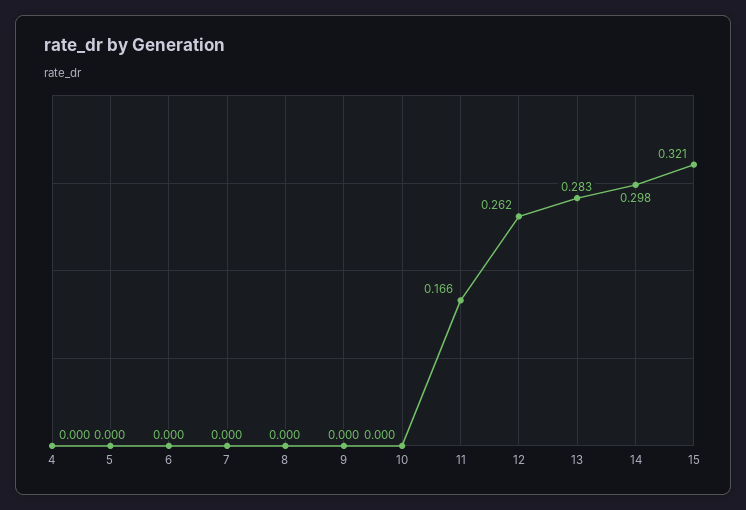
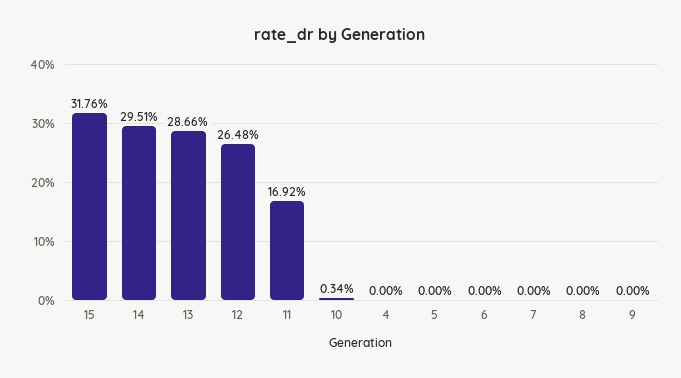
10: 0 -> 0.0034
11: 0.166 -> 0.1692
12: 0.262 -> 0.2648
13: 0.283 -> 0.2866
14: 0.298 -> 0.2951
15: 0.321 -> 0.3176

